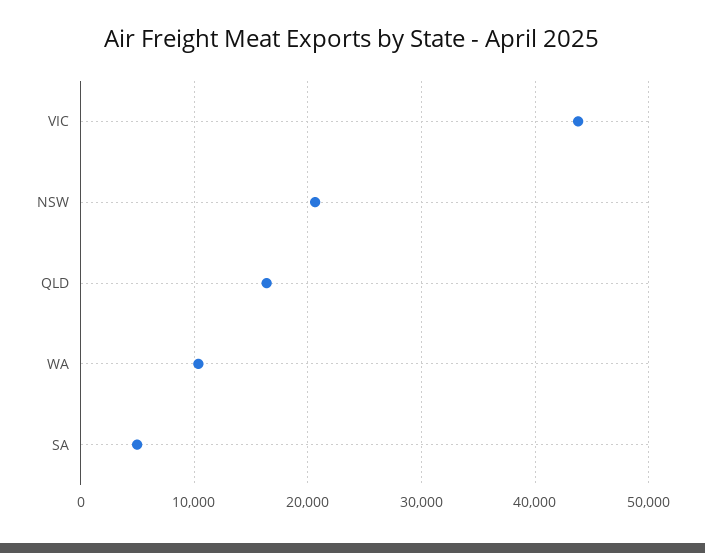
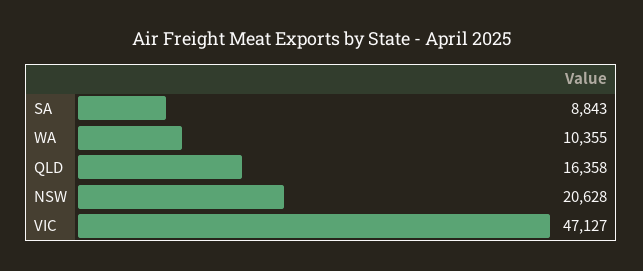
VIC: 44000 -> 47127
SA: 5000 -> 8843

